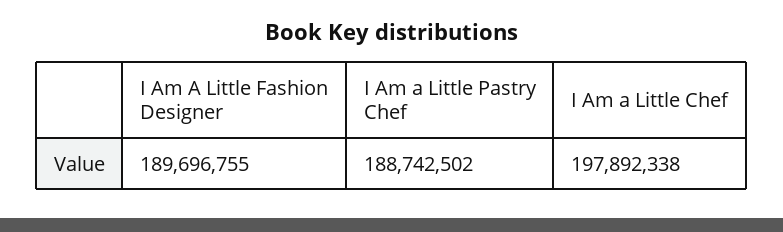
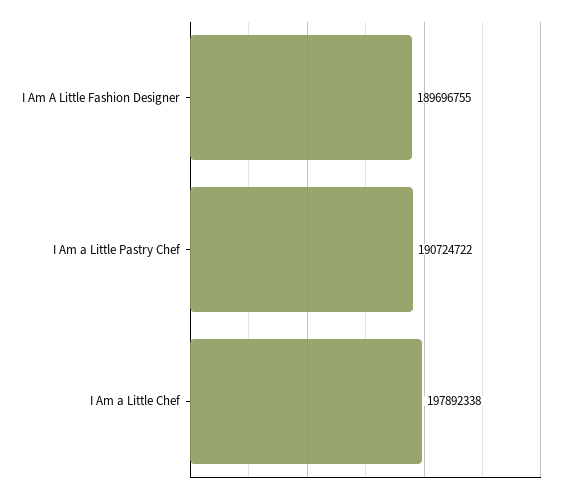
I Am a Little Pastry Chef: 188742502 -> 190724722

